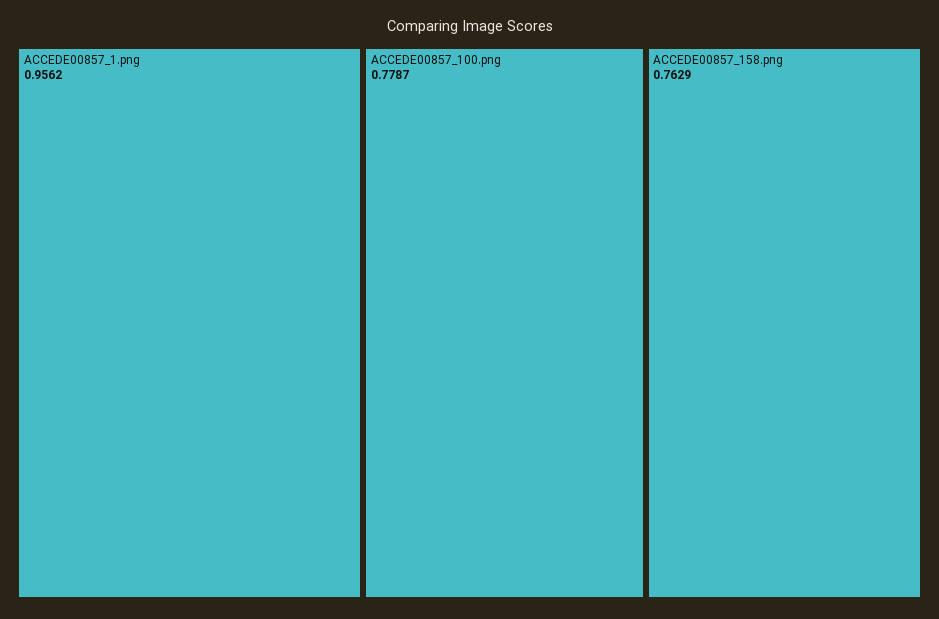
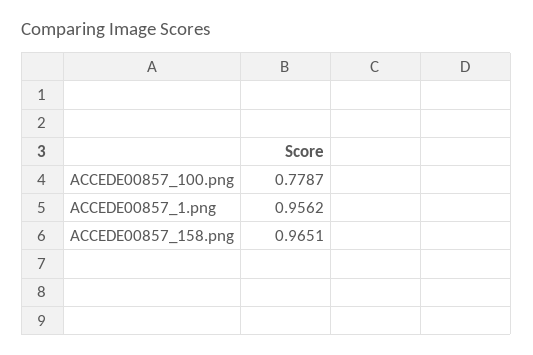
ACCEDE00857_158.png: 0.7629 -> 0.9651

